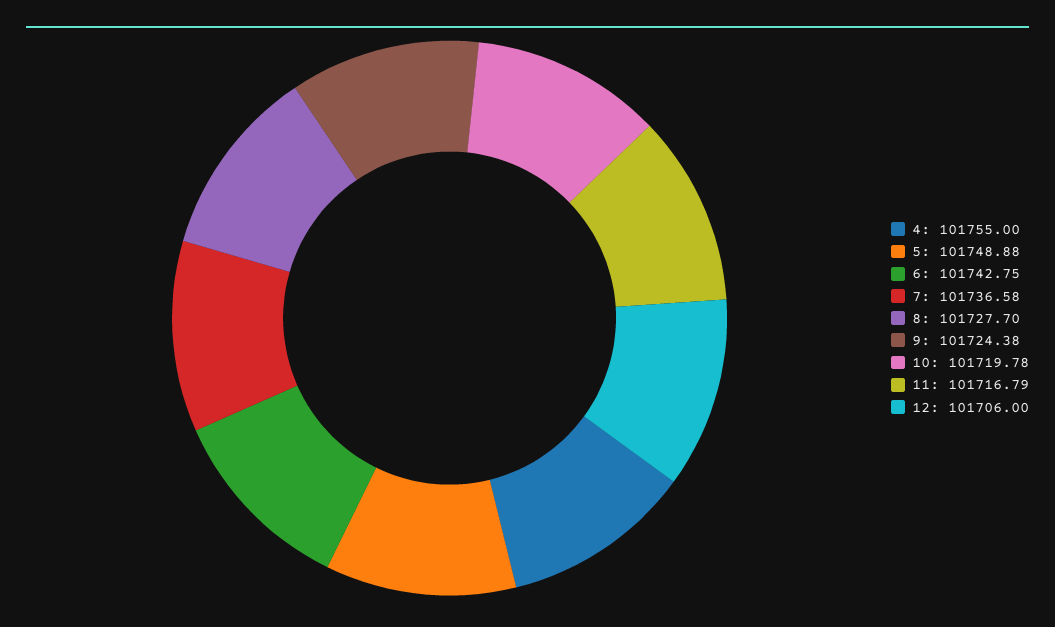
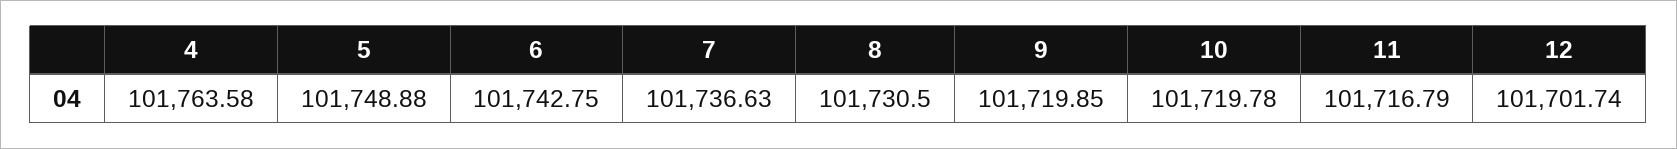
4: 101755 -> 101763.58
7: 101736.58 -> 101736.63
8: 101727.7 -> 101730.5
9: 101724.38 -> 101719.85
12: 101706 -> 101701.74

